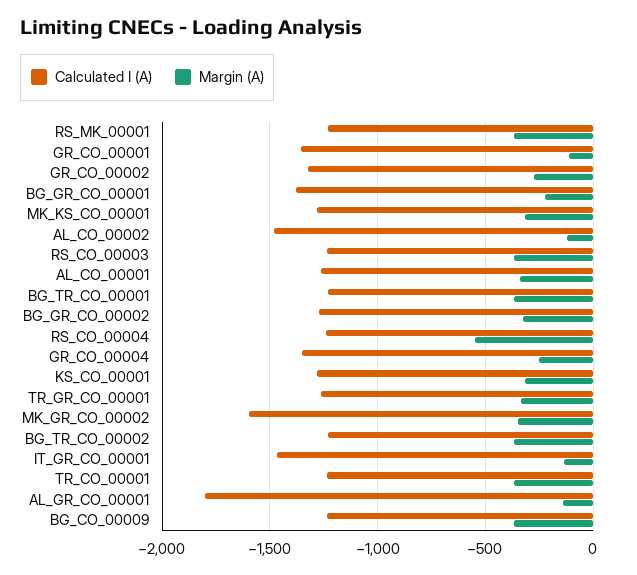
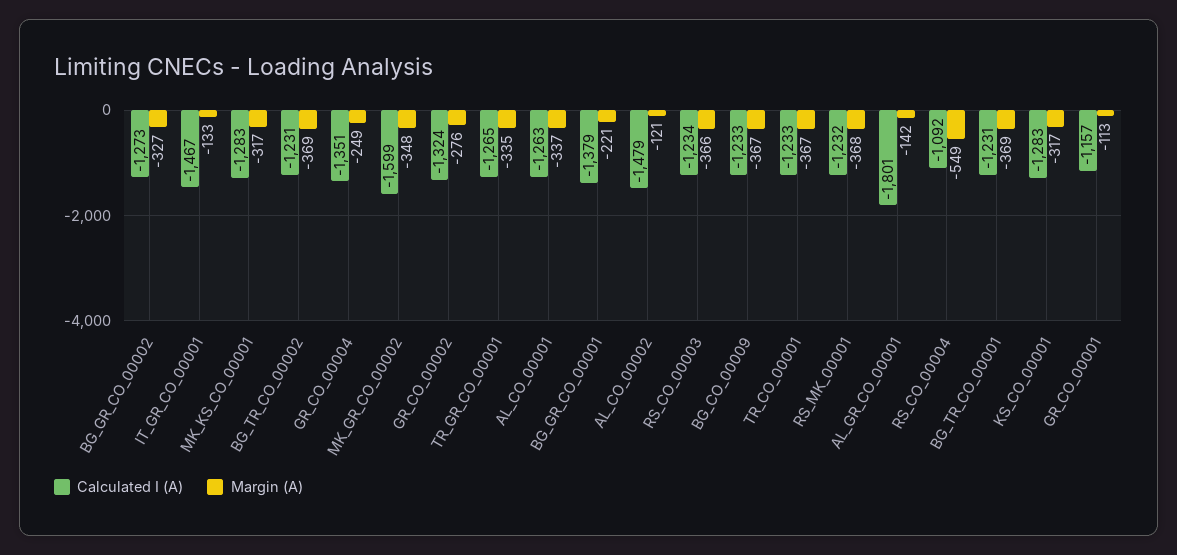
Calculated I (A), GR_CO_00001: -1350 -> -1157
Calculated I (A), RS_CO_00004: -1250 -> -1092

